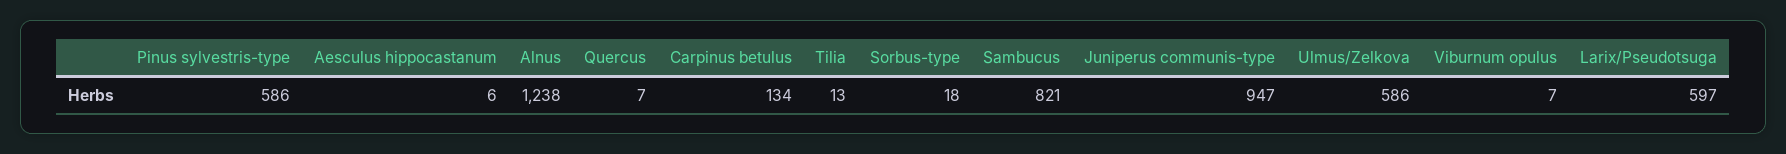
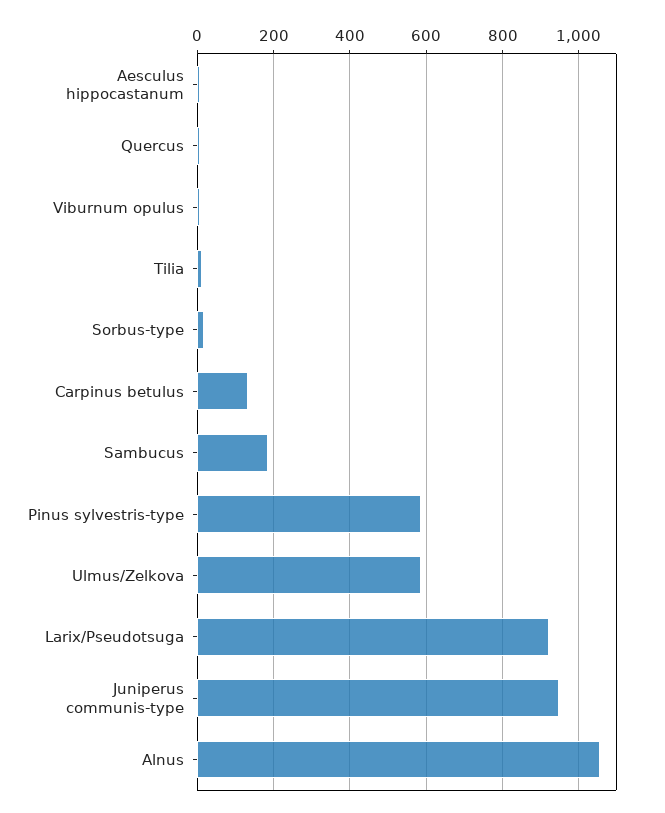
Alnus: 1238 -> 1060
Sambucus: 821 -> 180
Larix/Pseudotsuga: 597 -> 920

